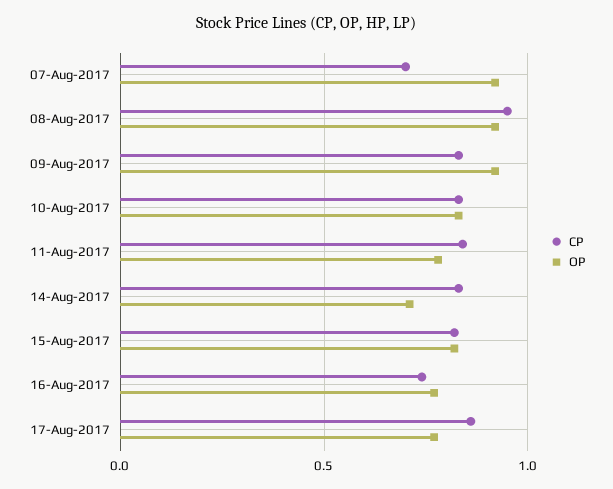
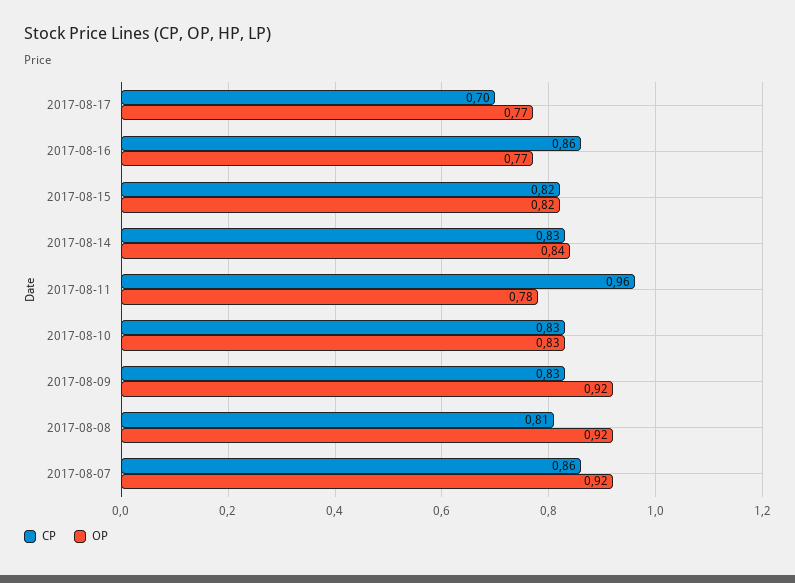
CP, 07-Aug-2017: 0.7 -> 0.86
CP, 08-Aug-2017: 0.95 -> 0.81
CP, 11-Aug-2017: 0.85 -> 0.96
OP, 14-Aug-2017: 0.7 -> 0.84
CP, 16-Aug-2017: 0.75 -> 0.86
CP, 17-Aug-2017: 0.85 -> 0.7

